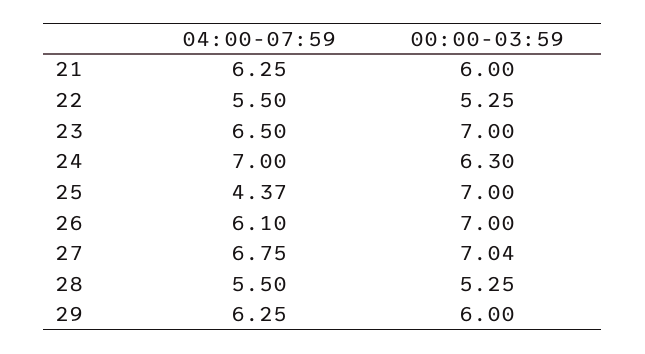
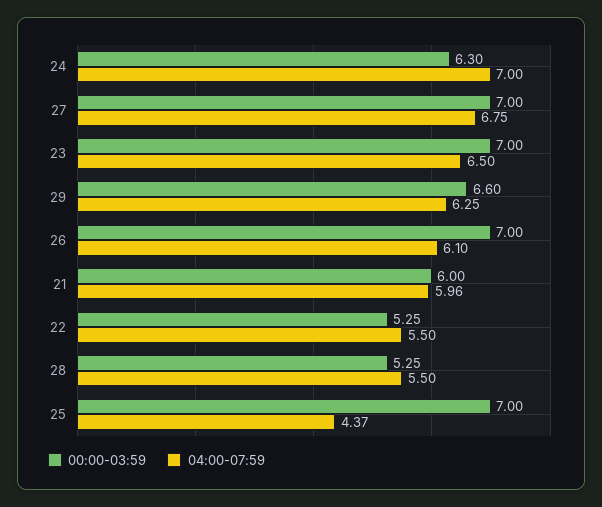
04:00-07:59, 21: 6.25 -> 5.96
00:00-03:59, 27: 7.04 -> 7
00:00-03:59, 29: 6 -> 6.6

